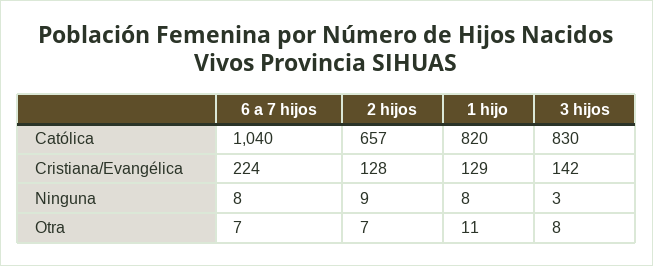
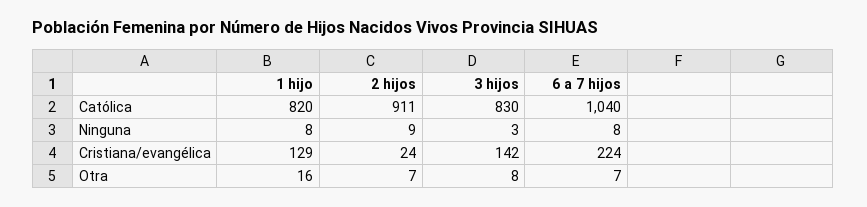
2 hijos, Católica: 657 -> 911
2 hijos, Cristiana/Evangélica: 128 -> 24
1 hijo, Otra: 11 -> 16

